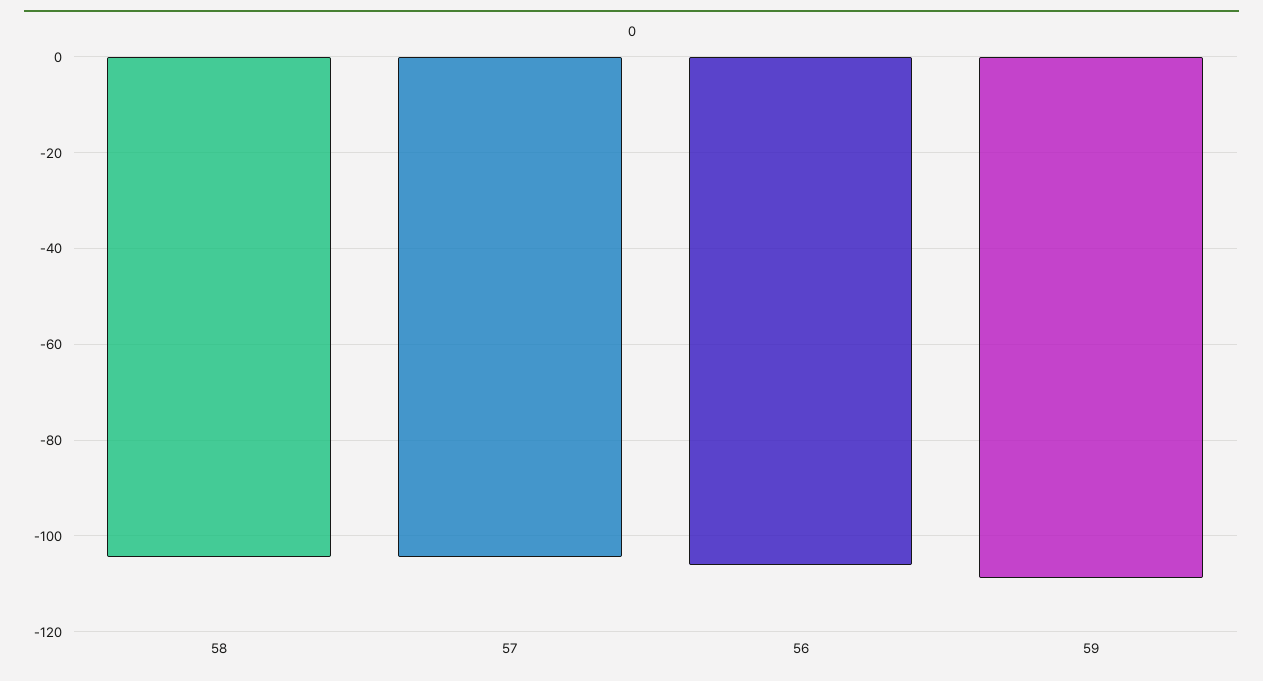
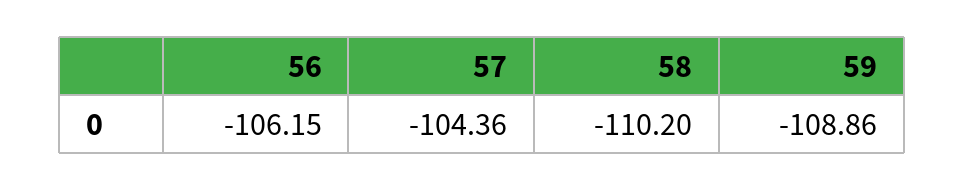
58: -104 -> -110.2

